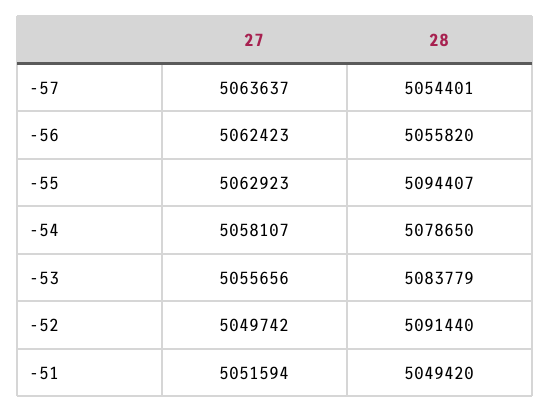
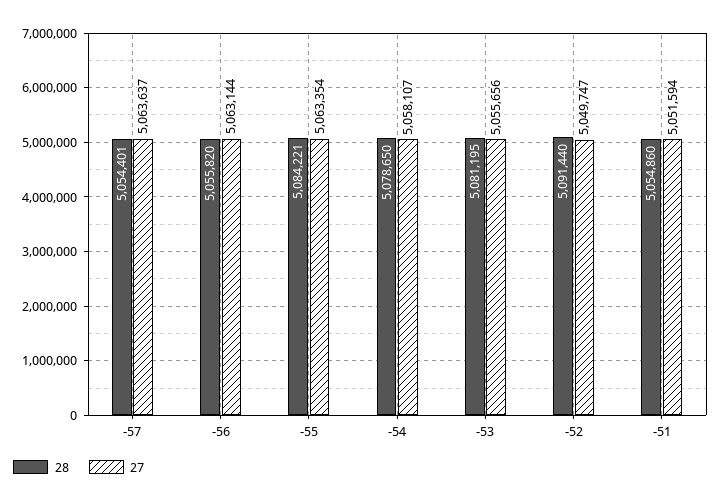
27, -56: 5062423 -> 5063144
27, -55: 5062923 -> 5063354
28, -55: 5094407 -> 5084221
28, -53: 5083779 -> 5081195
27, -52: 5049742 -> 5049747
28, -51: 5049420 -> 5054860

